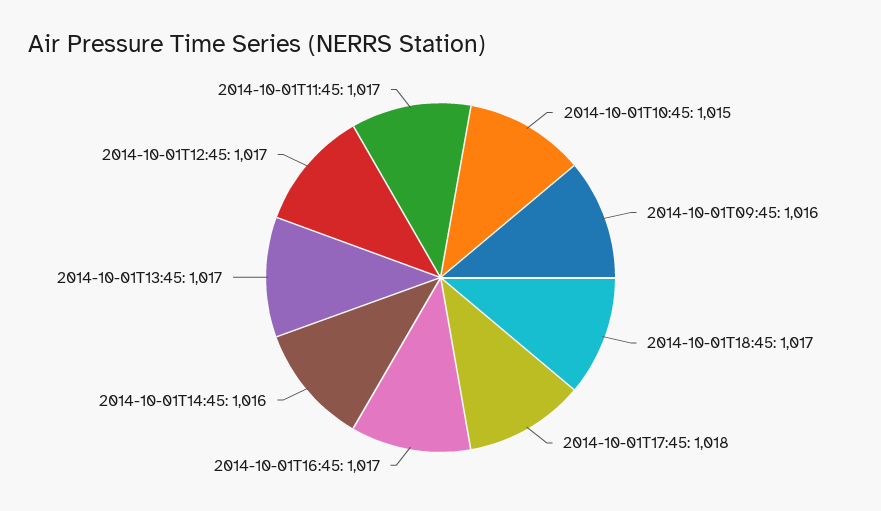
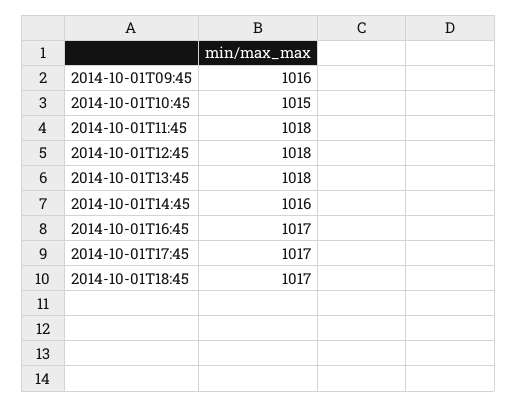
2014-10-01T17:45: 1018 -> 1017
2014-10-01T13:45: 1017 -> 1018
2014-10-01T12:45: 1017 -> 1018
2014-10-01T11:45: 1017 -> 1018

